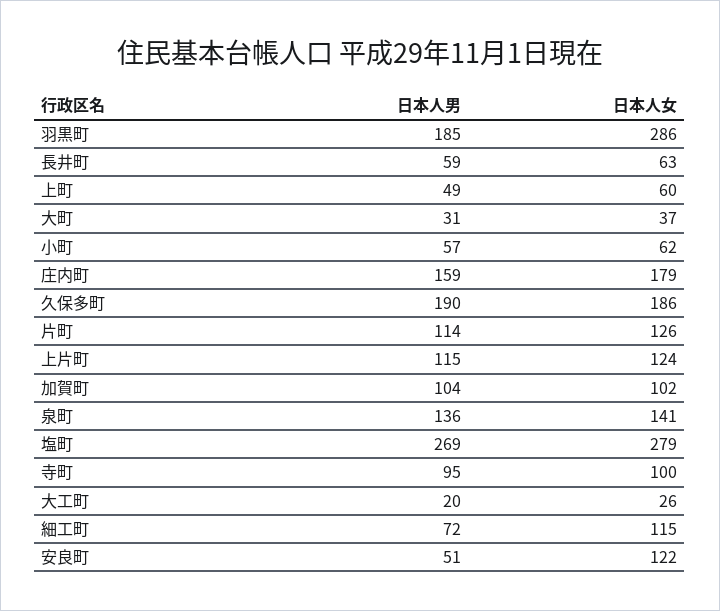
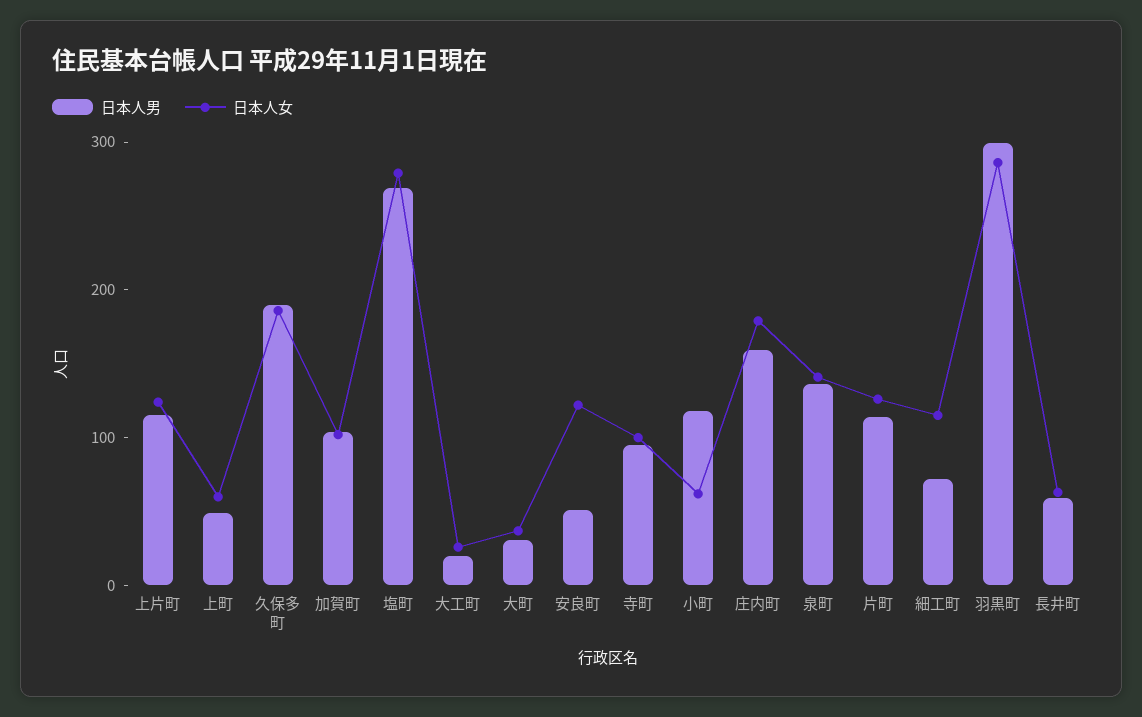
日本人男, 羽黒町: 185 -> 300
日本人男, 小町: 57 -> 120

